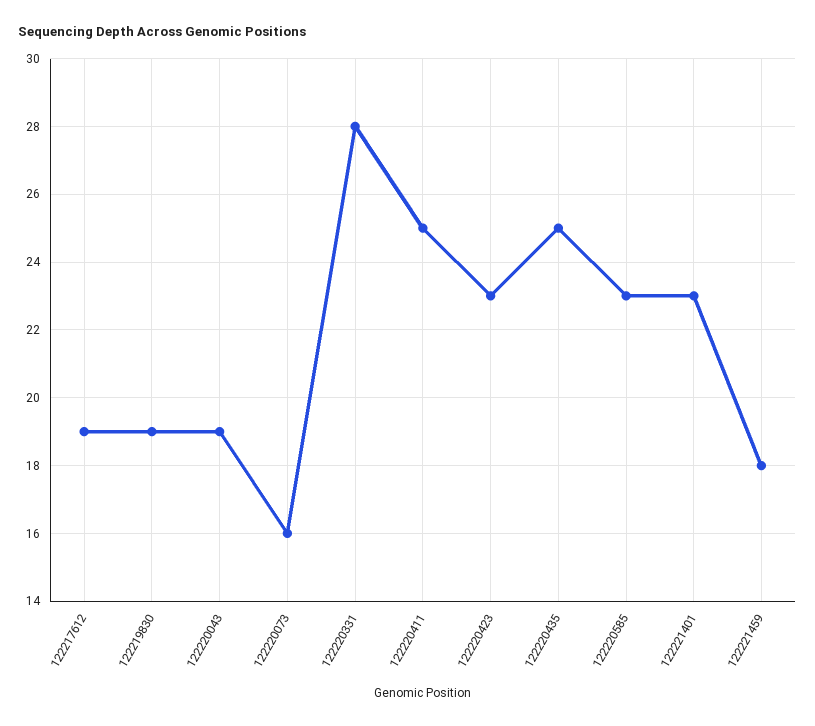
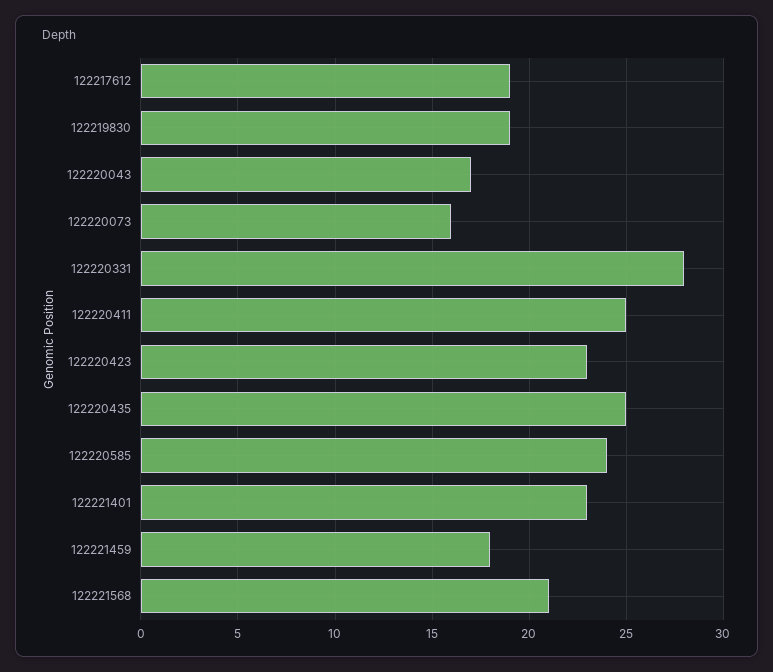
122220043: 19 -> 17
122220585: 23 -> 24
122221568: none -> 21

